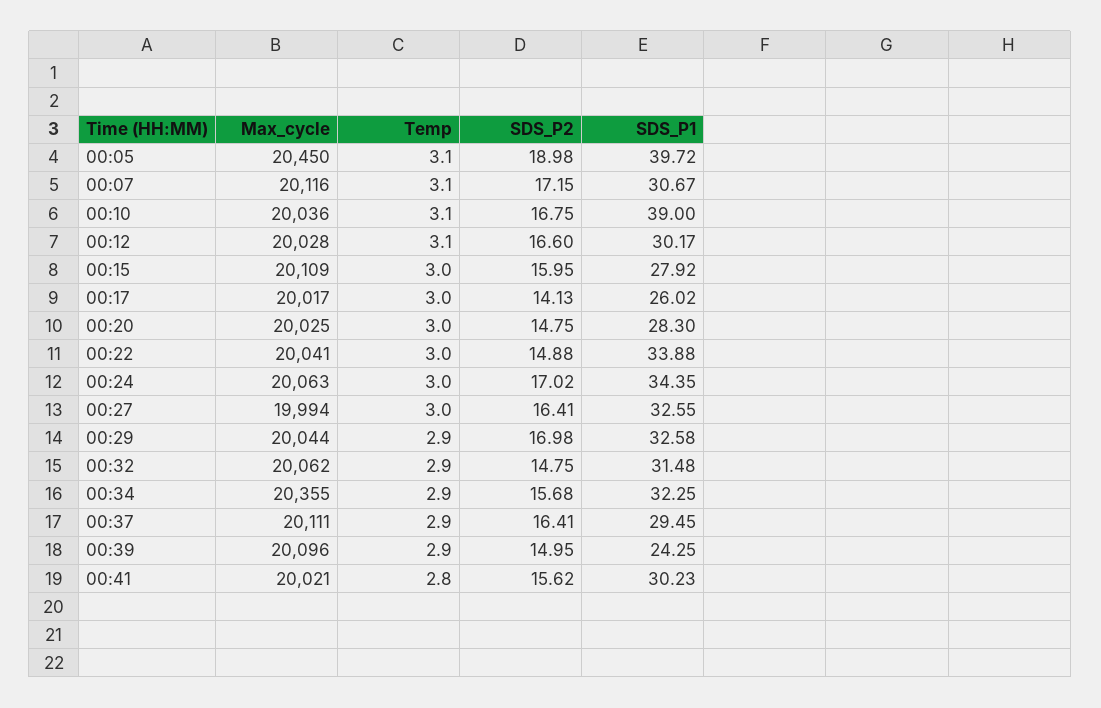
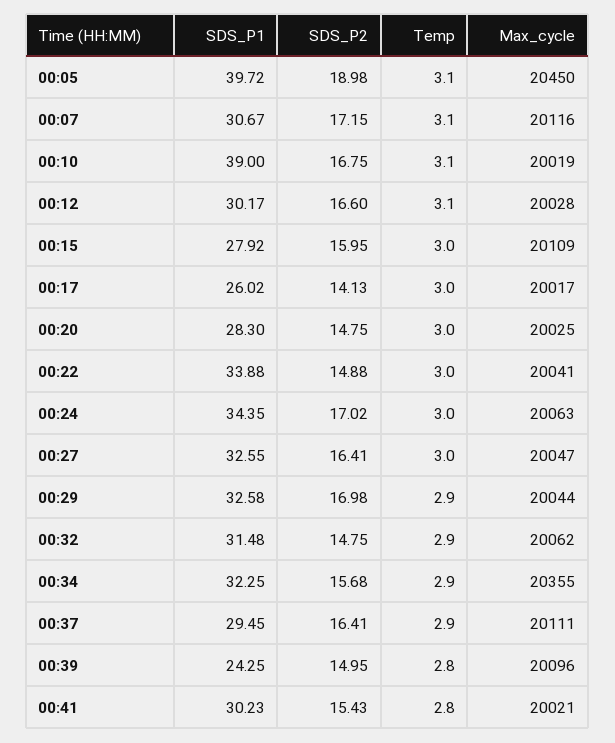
Max_cycle, 00:10: 20036 -> 20019
Max_cycle, 00:27: 19994 -> 20047
Temp, 00:39: 2.9 -> 2.8
SDS_P2, 00:41: 15.62 -> 15.43

